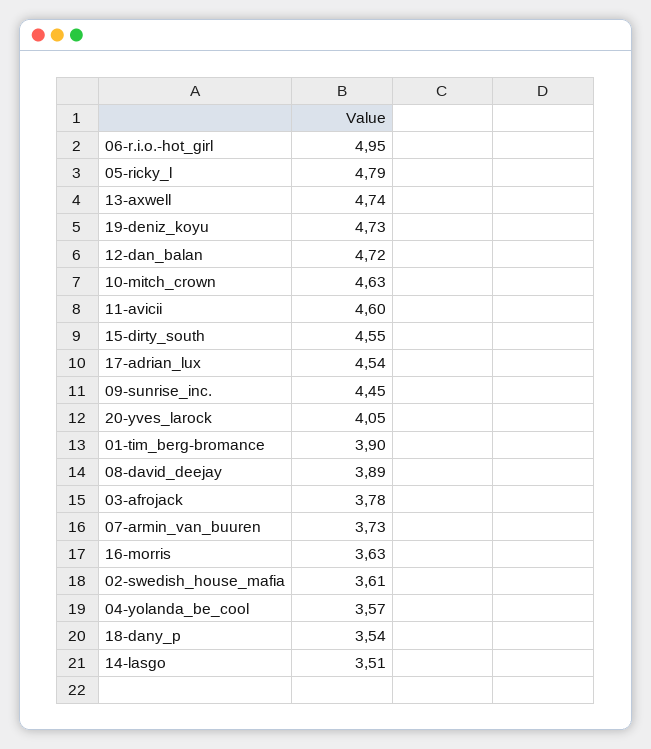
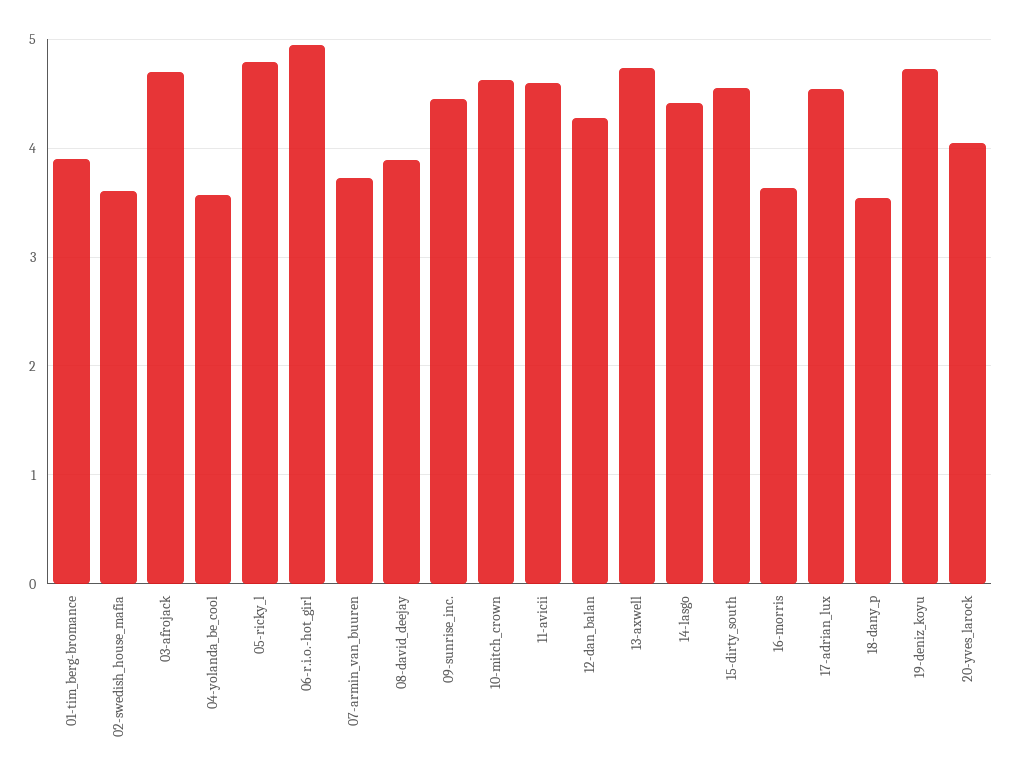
12-dan_balan: 4.72 -> 4.3
03-afrojack: 3.78 -> 4.7
14-lasgo: 3.51 -> 4.4

